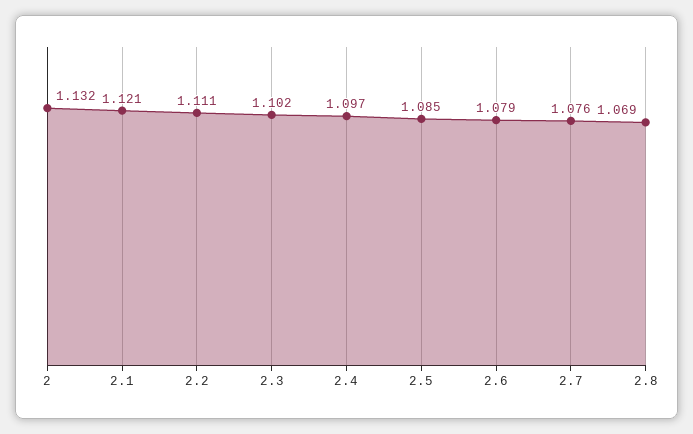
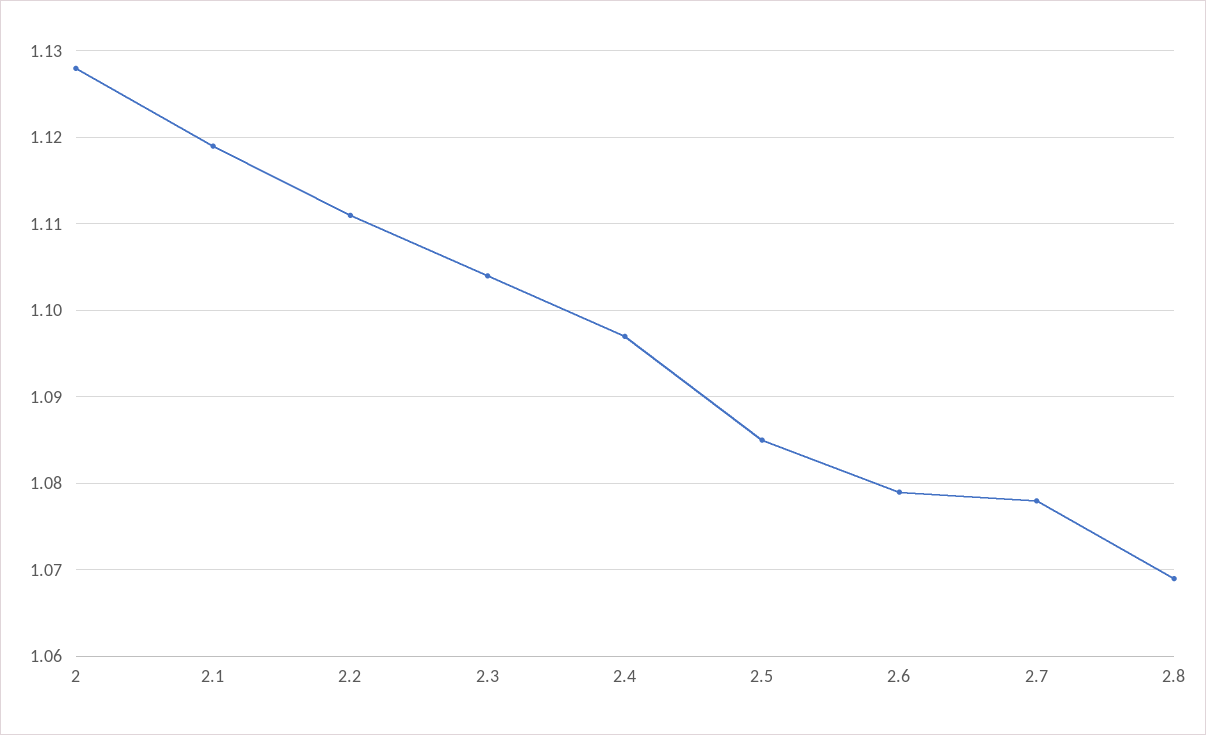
2: 1.132 -> 1.128
2.1: 1.121 -> 1.119
2.3: 1.102 -> 1.104
2.7: 1.076 -> 1.078

